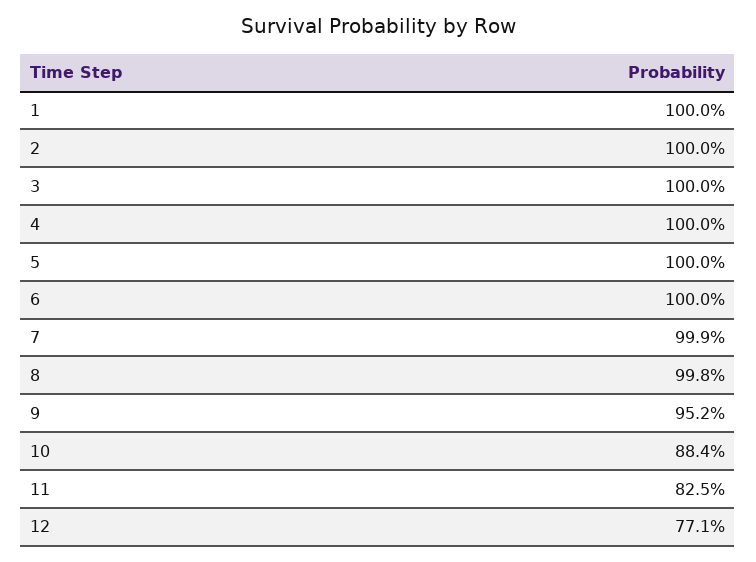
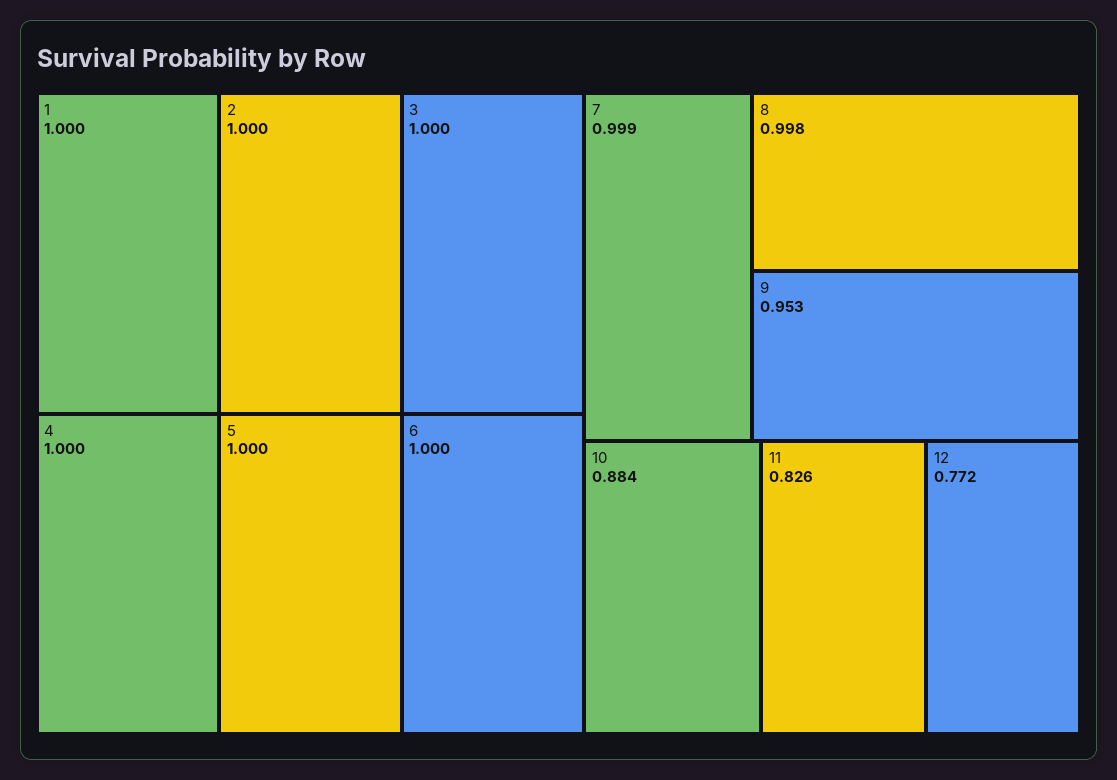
9: 0.952 -> 0.953
11: 0.825 -> 0.826
12: 0.771 -> 0.772

